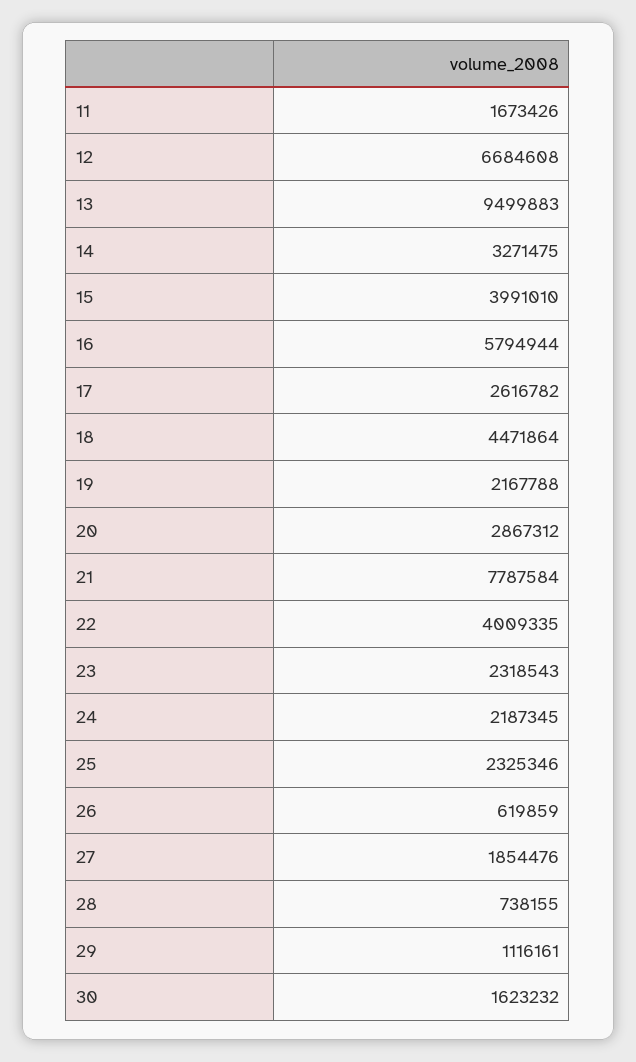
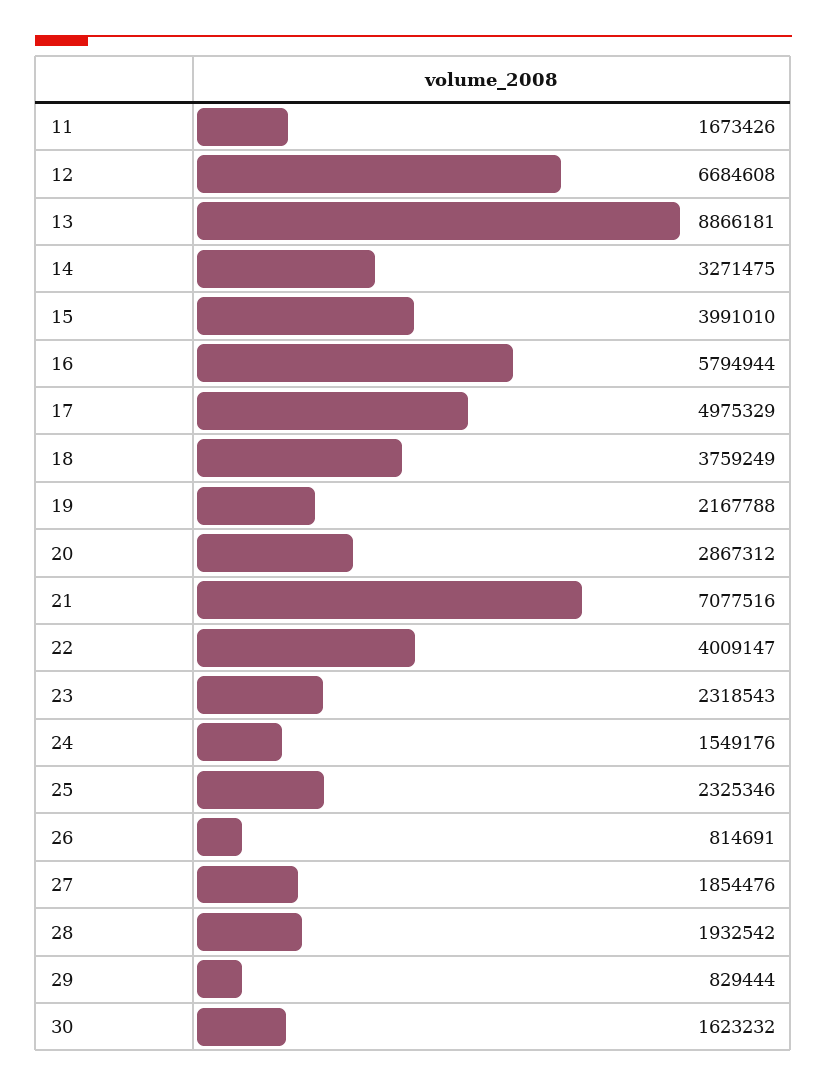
13: 9499883 -> 8866181
17: 2616782 -> 4975329
18: 4471864 -> 3759249
21: 7787584 -> 7077516
22: 4009335 -> 4009147
24: 2187345 -> 1549176
26: 619859 -> 814691
28: 738155 -> 1932542
29: 1116161 -> 829444

